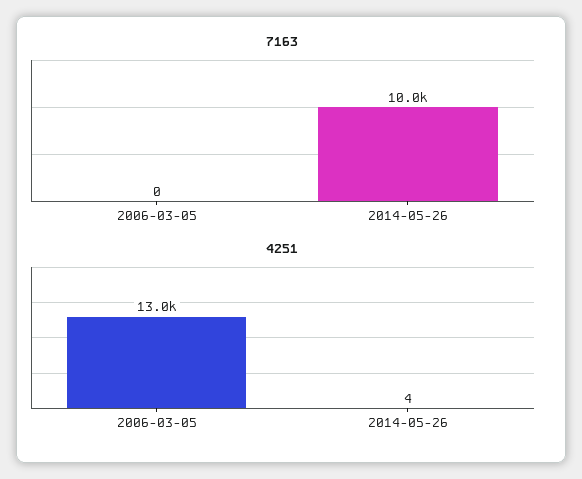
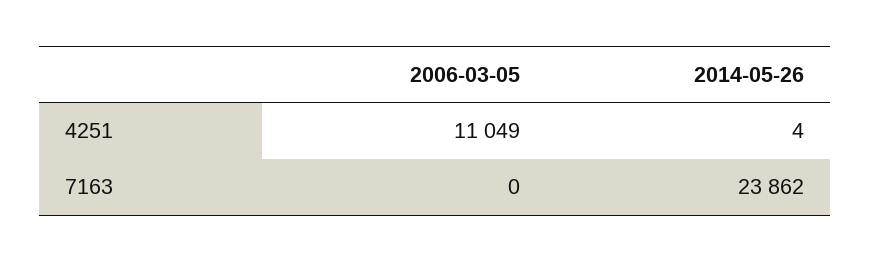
7163, 2014-05-26: 10000 -> 23862
4251, 2006-03-05: 13000 -> 11049

